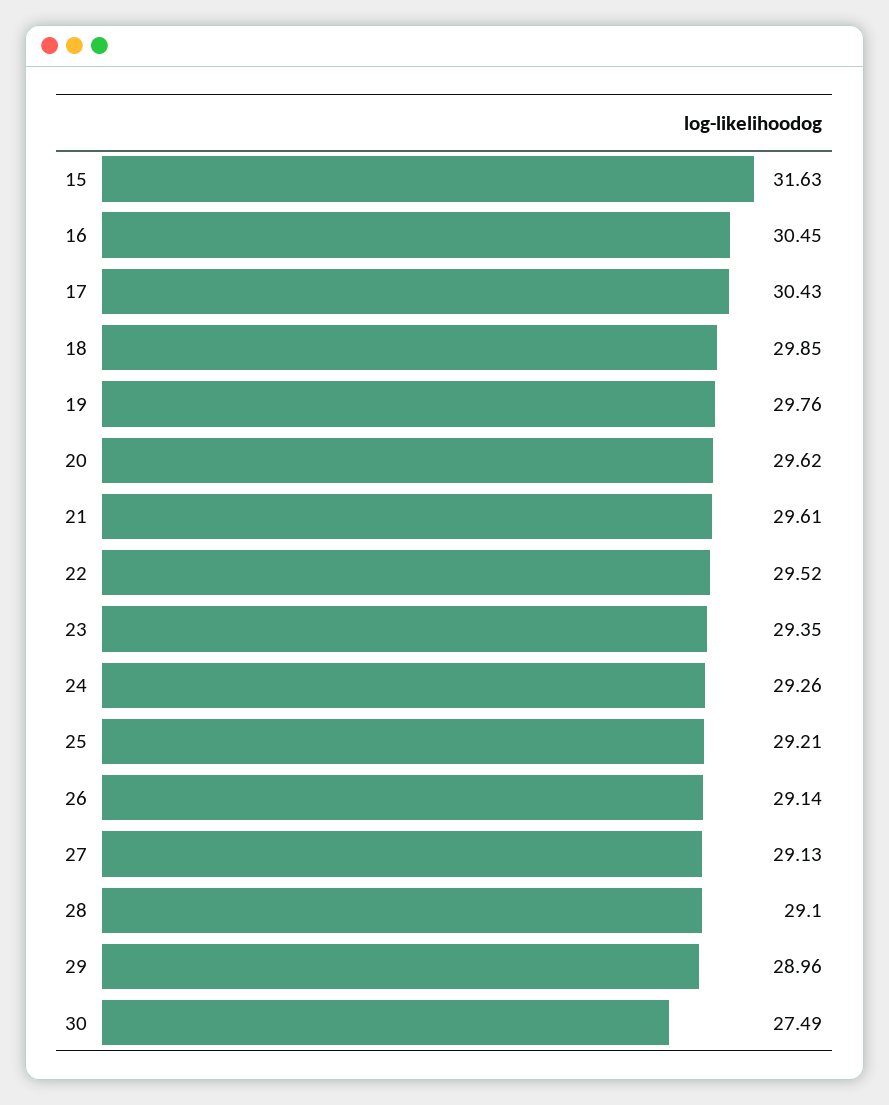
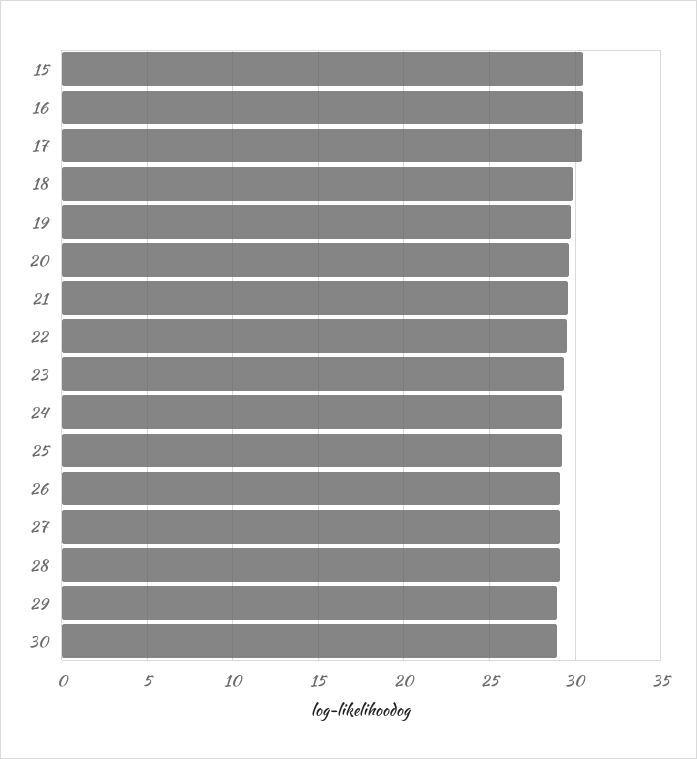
15: 31.63 -> 30.5
30: 27.49 -> 29

